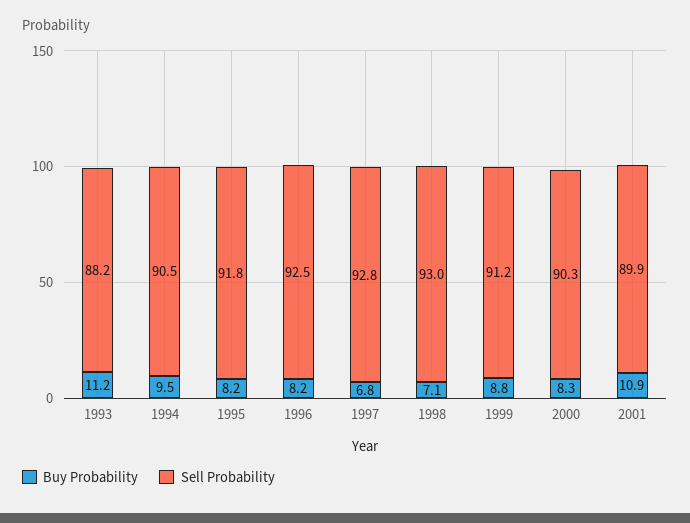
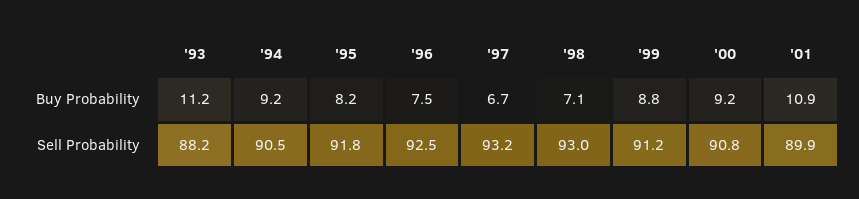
Buy Probability, 1994: 9.5 -> 9.2
Buy Probability, 1996: 8.2 -> 7.5
Buy Probability, 1997: 6.8 -> 6.7
Sell Probability, 1997: 92.8 -> 93.2
Buy Probability, 2000: 8.3 -> 9.2
Sell Probability, 2000: 90.3 -> 90.8

